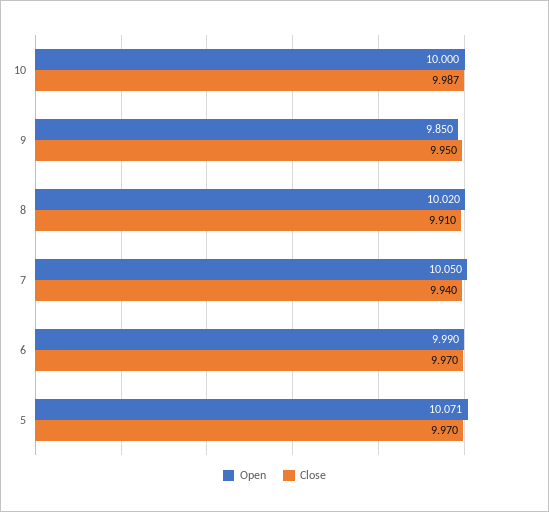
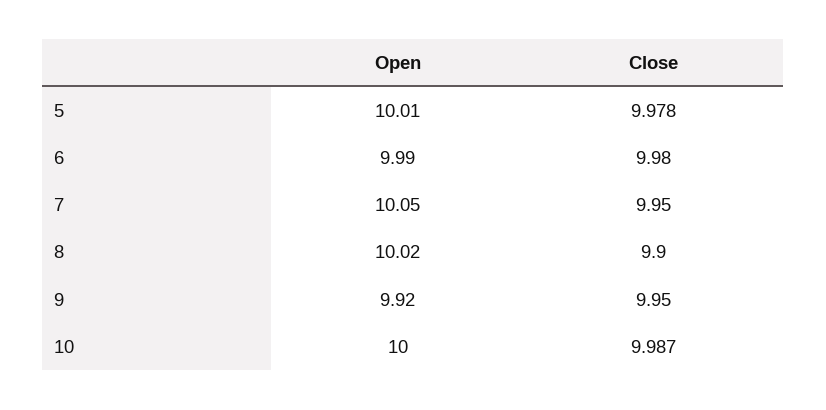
Open, 9: 9.85 -> 9.92
Close, 8: 9.91 -> 9.9
Close, 7: 9.94 -> 9.95
Close, 6: 9.97 -> 9.98
Open, 5: 10.071 -> 10.01
Close, 5: 9.97 -> 9.978

